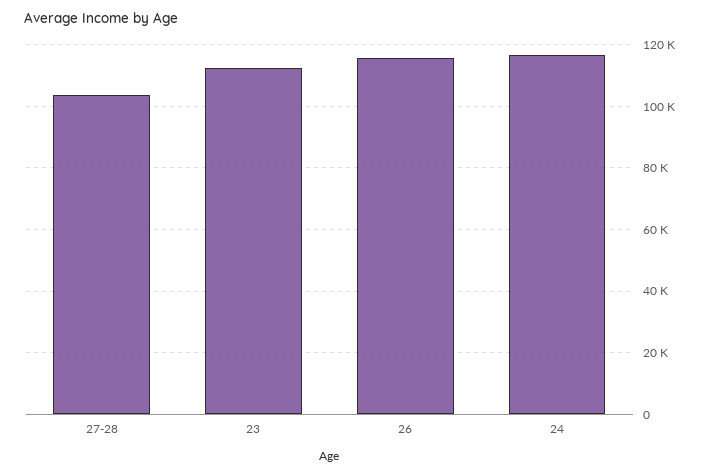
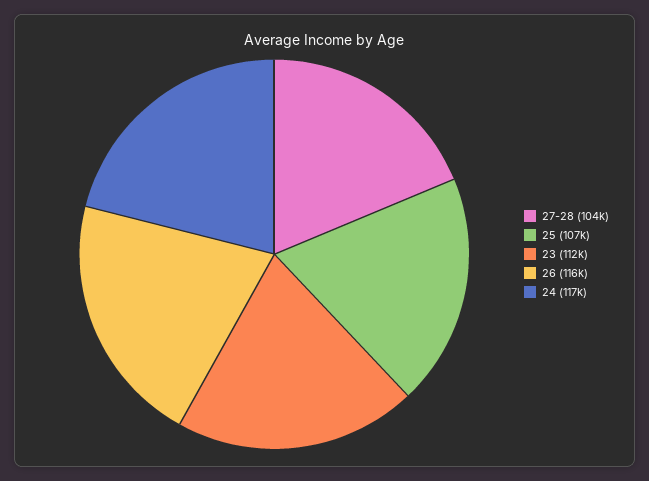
25: none -> 107000

